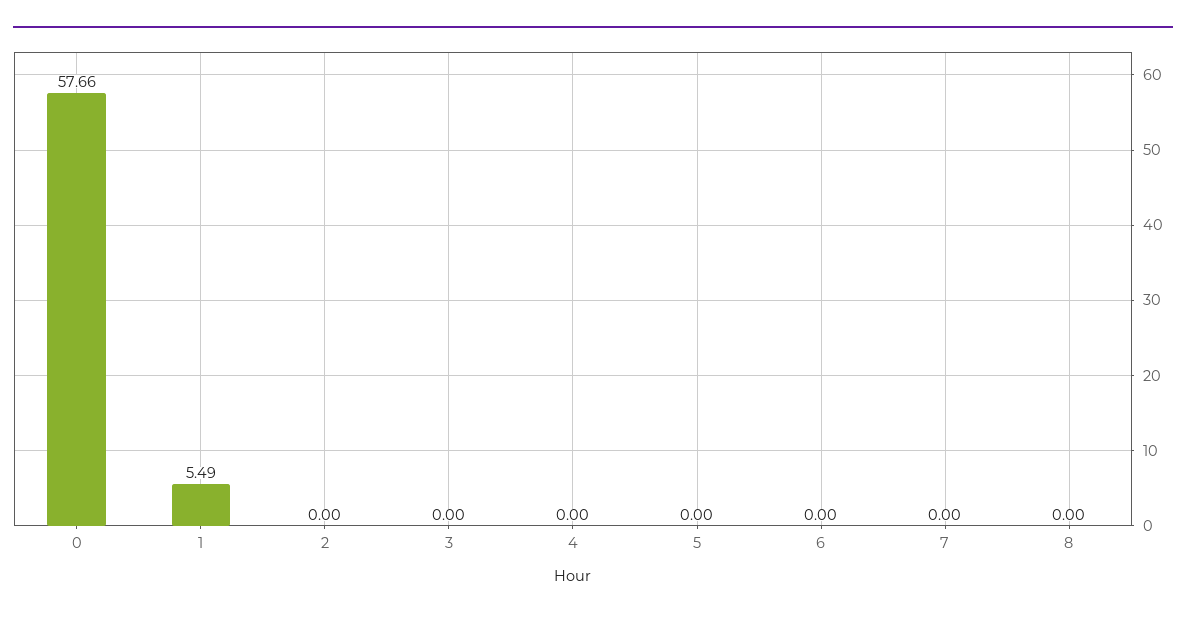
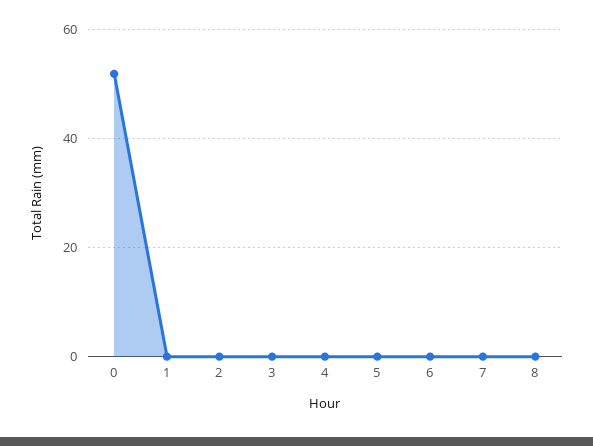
0: 57.66 -> 52
1: 5.49 -> 0

